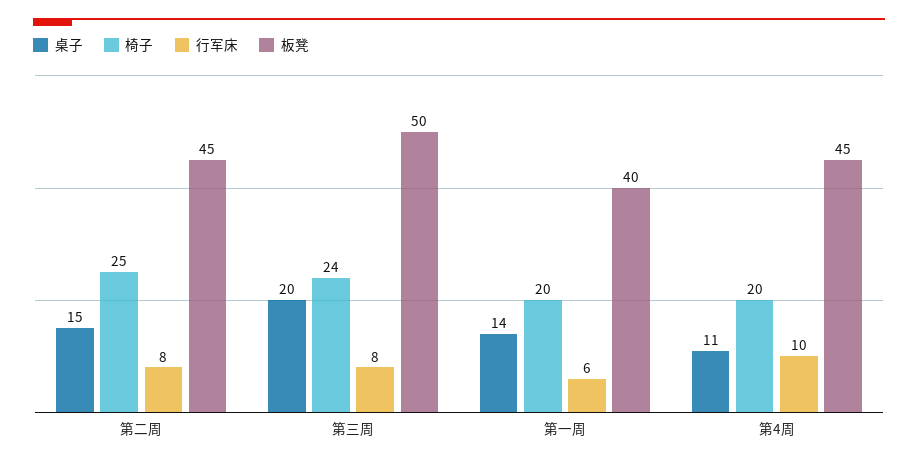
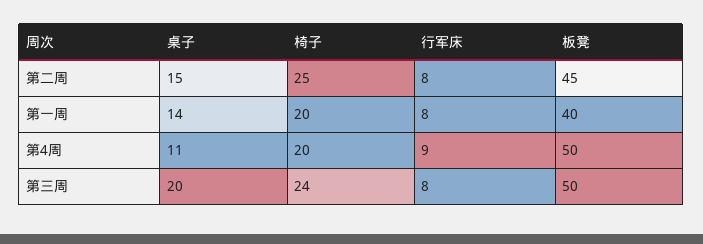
行军床, 第一周: 6 -> 8
行军床, 第4周: 10 -> 9
板凳, 第4周: 45 -> 50

